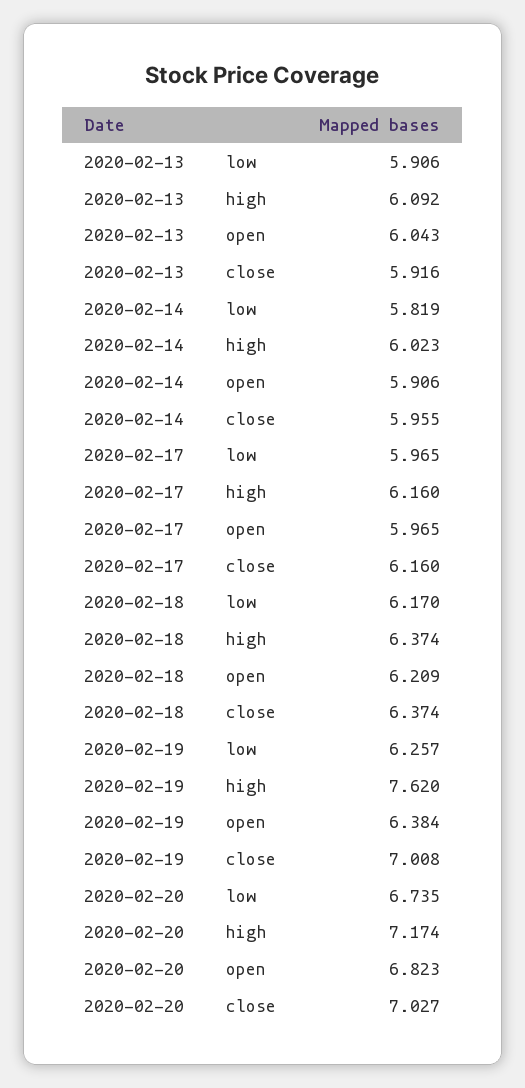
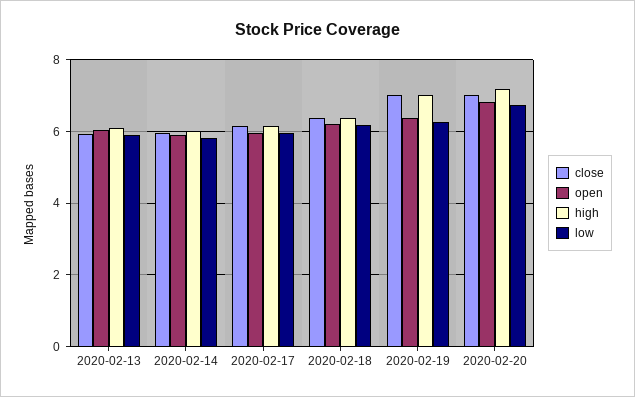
high, 2020-02-19: 7.62 -> 7

